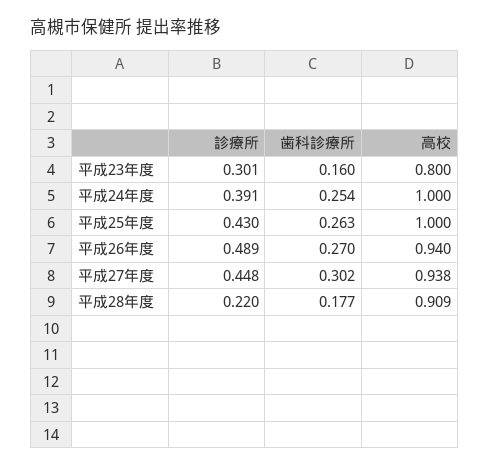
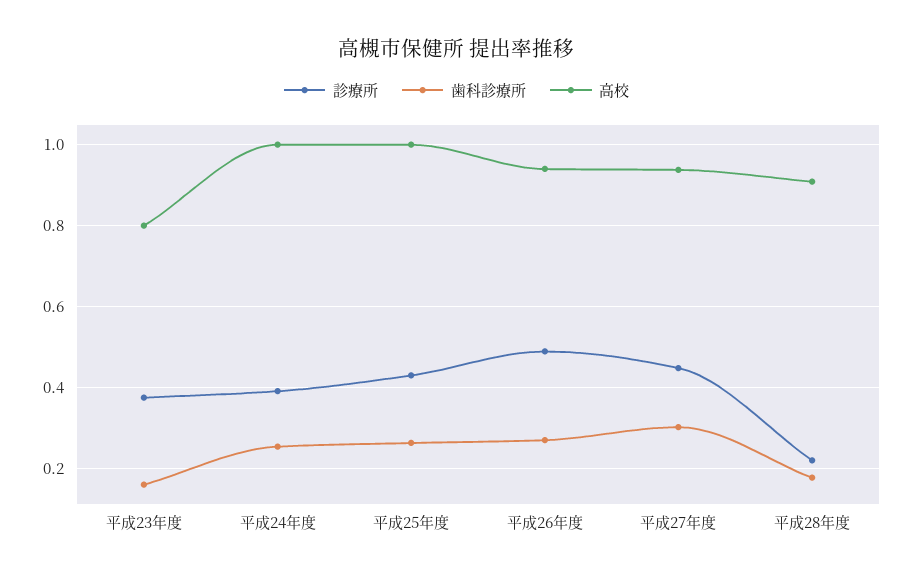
診療所, 平成23年度: 0.301 -> 0.38

